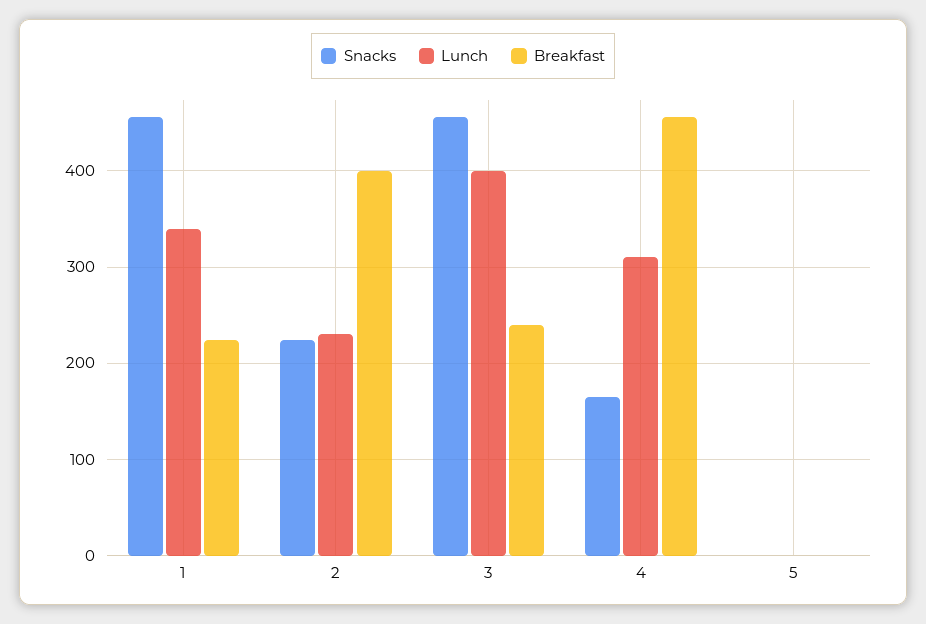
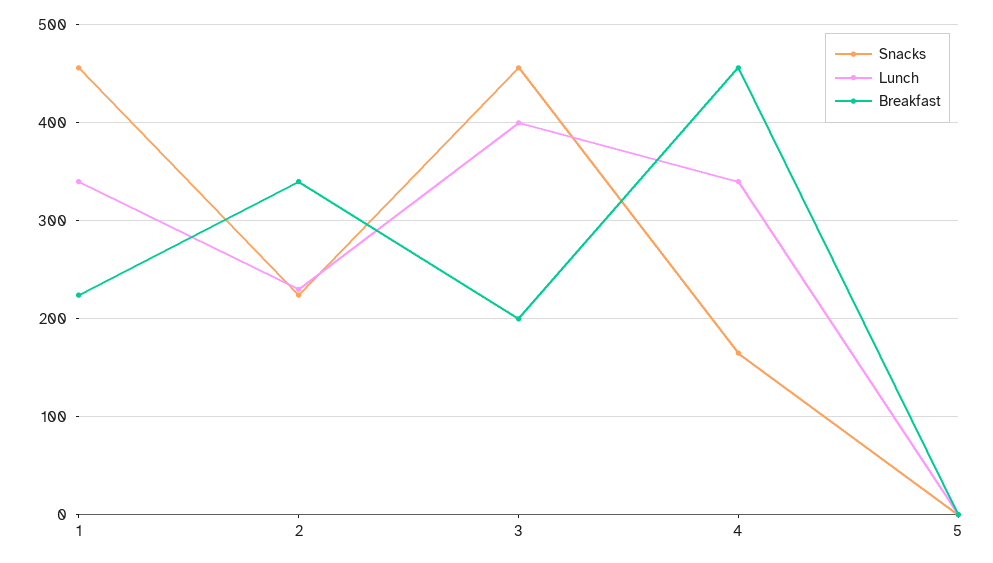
Breakfast, 2: 400 -> 340
Breakfast, 3: 240 -> 200
Lunch, 4: 310 -> 340

